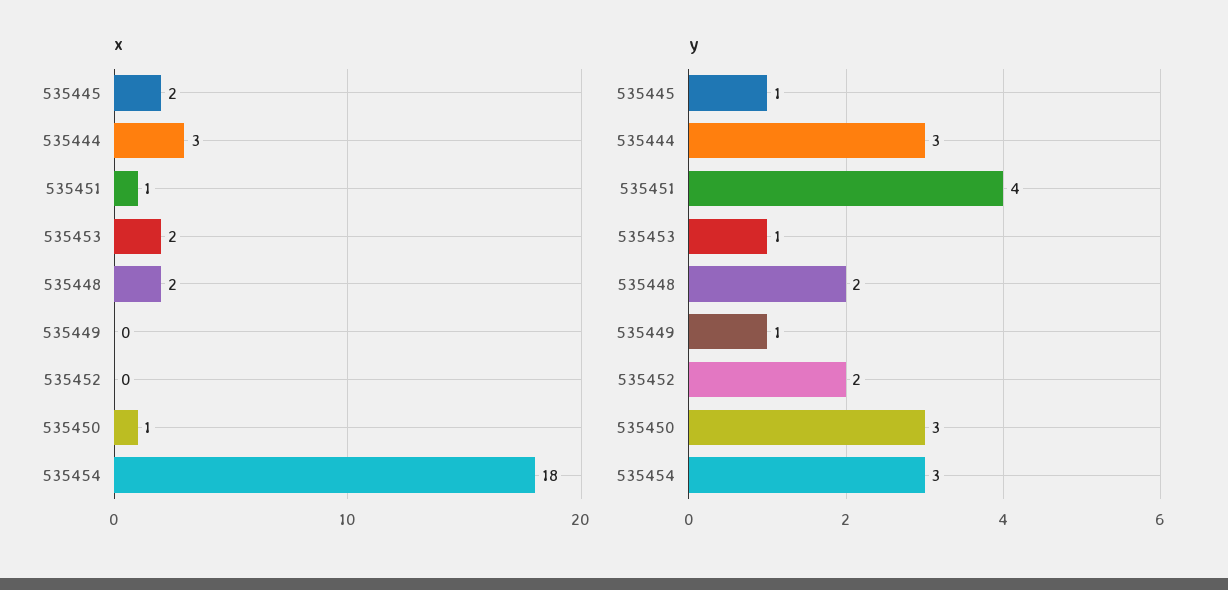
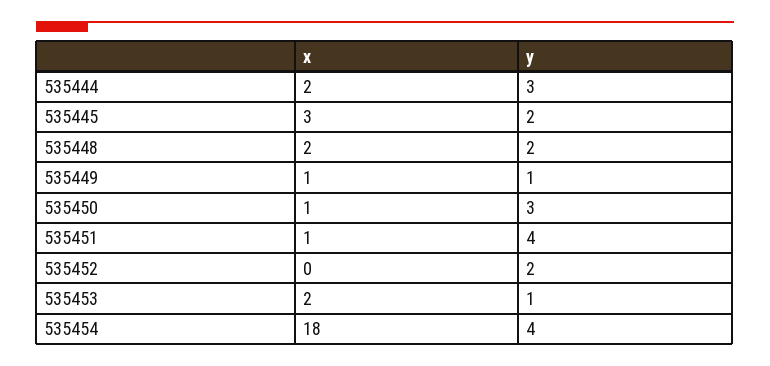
x, 535445: 2 -> 3
x, 535444: 3 -> 2
x, 535449: 0 -> 1
y, 535445: 1 -> 2
y, 535454: 3 -> 4

